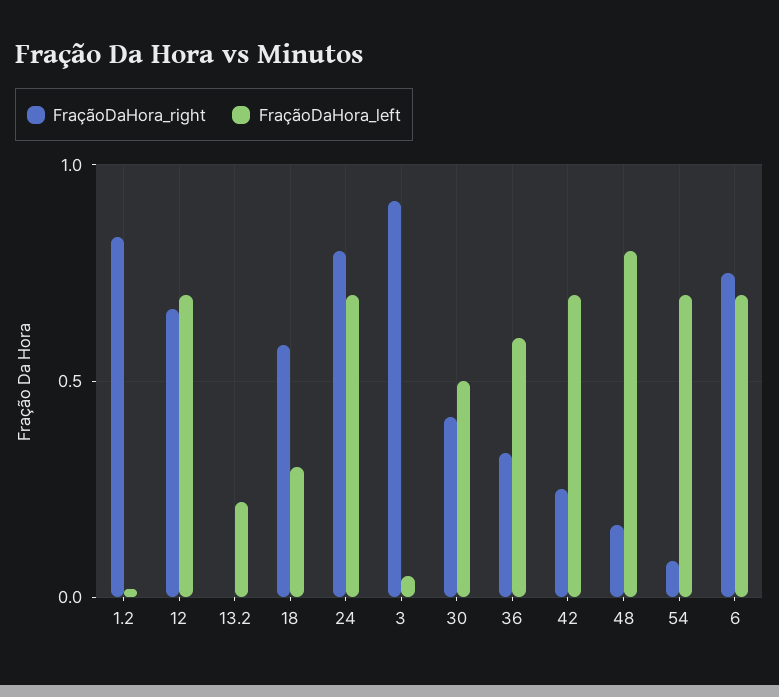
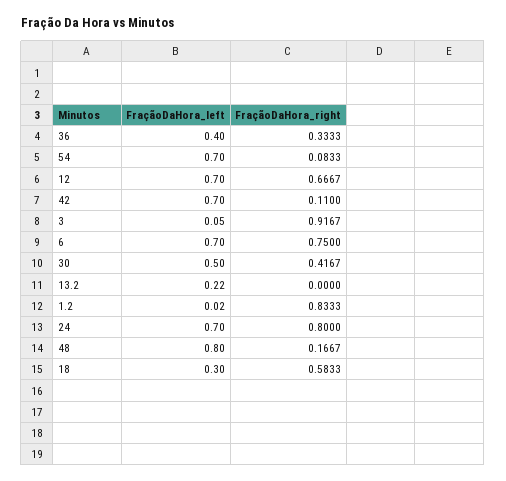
FraçãoDaHora_left, 36: 0.6 -> 0.4
FraçãoDaHora_right, 42: 0.25 -> 0.11

